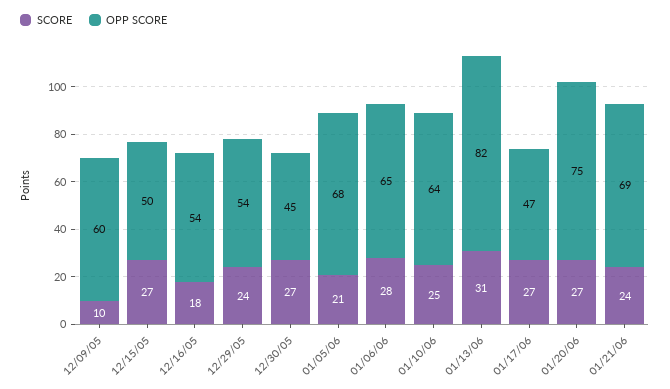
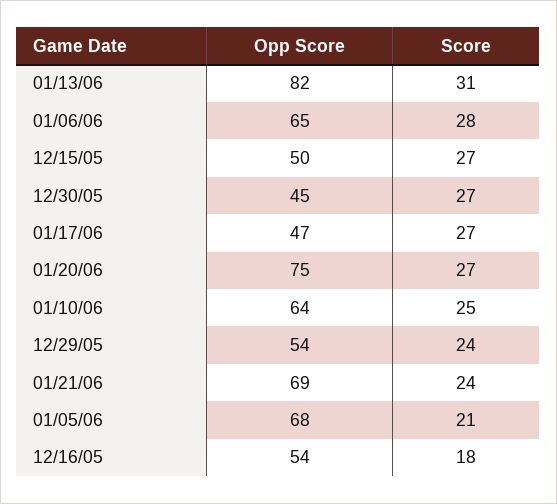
SCORE, 12/09/05: 10 -> none
OPP SCORE, 12/09/05: 60 -> none

